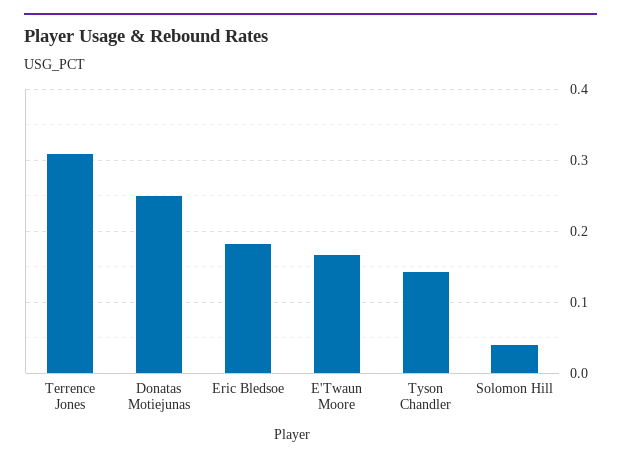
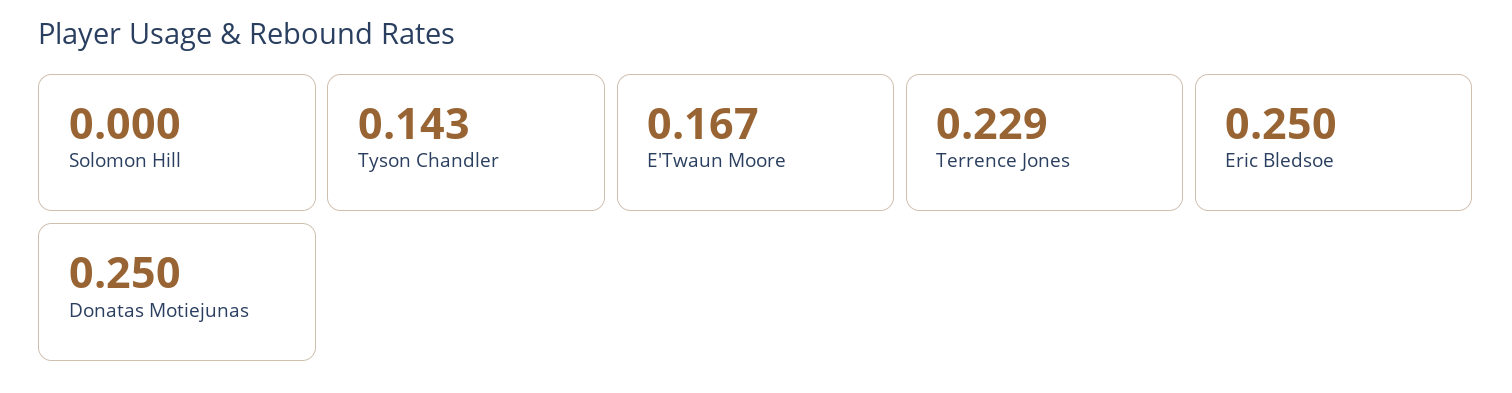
Terrence Jones: 0.31 -> 0.229
Eric Bledsoe: 0.18 -> 0.25
Solomon Hill: 0.04 -> 0

